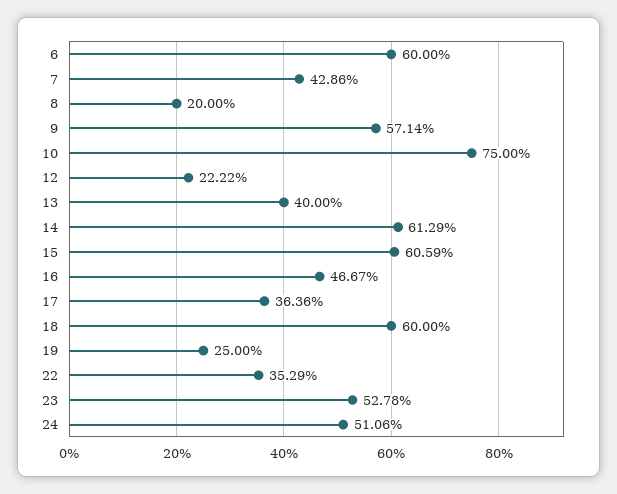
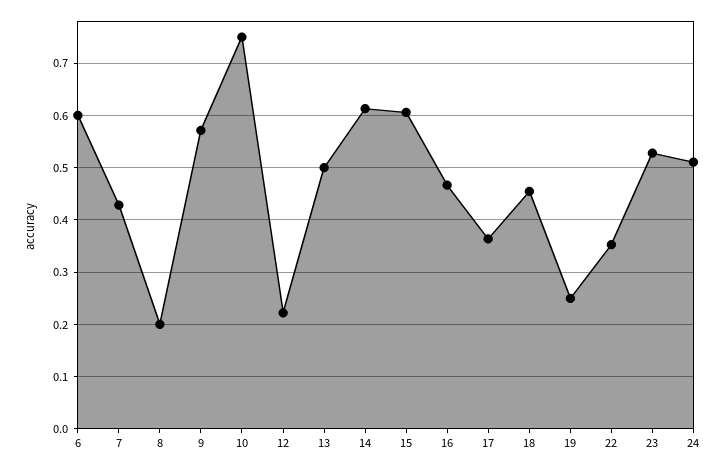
13: 0.4 -> 0.5
18: 0.6 -> 0.46

